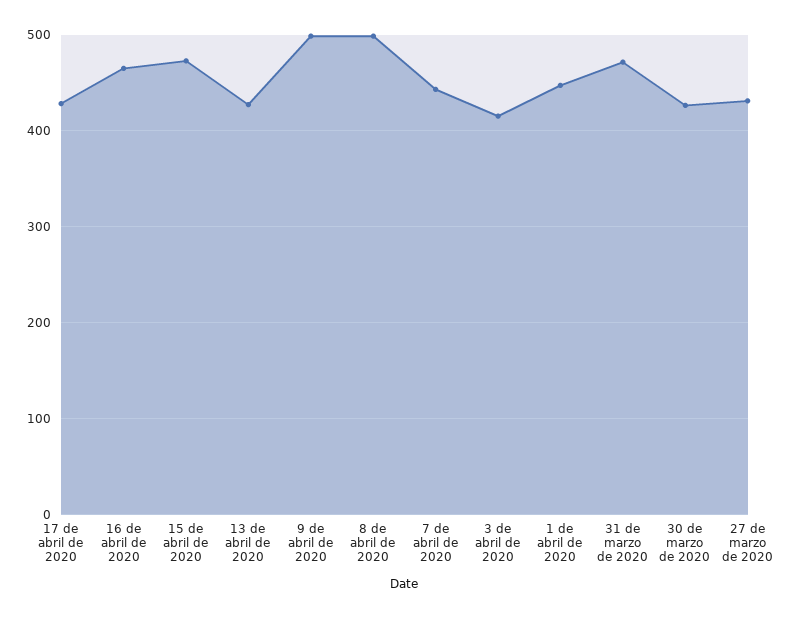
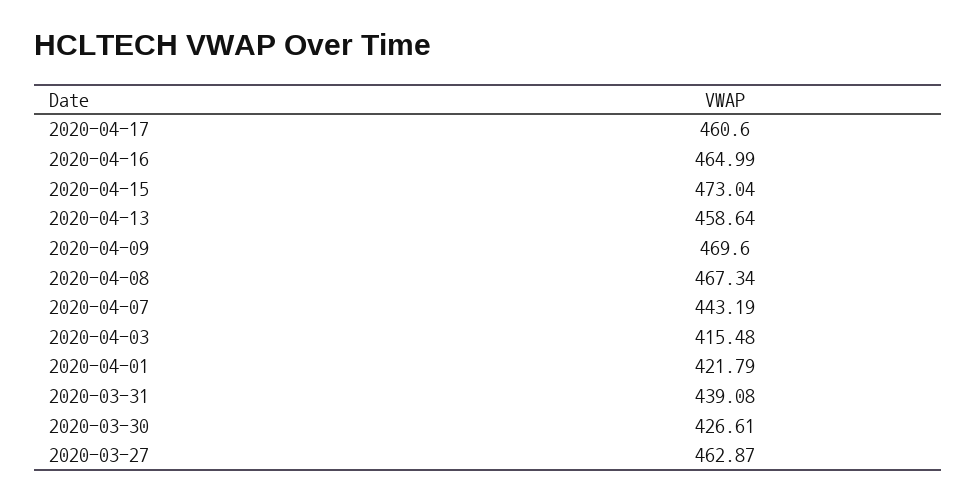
17 de abril de 2020: 430 -> 460.6
13 de abril de 2020: 430 -> 458.64
9 de abril de 2020: 500 -> 469.6
8 de abril de 2020: 500 -> 467.34
1 de abril de 2020: 450 -> 421.79
31 de marzo de 2020: 470 -> 439.08
27 de marzo de 2020: 430 -> 462.87

